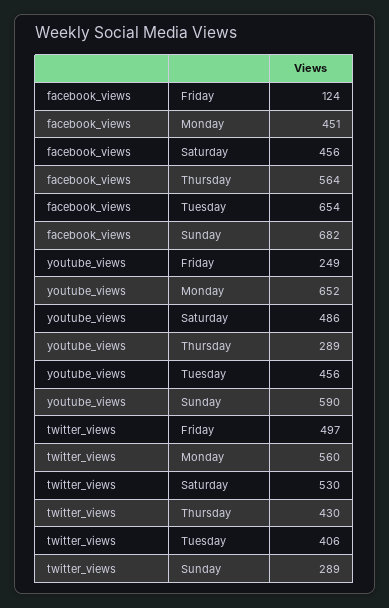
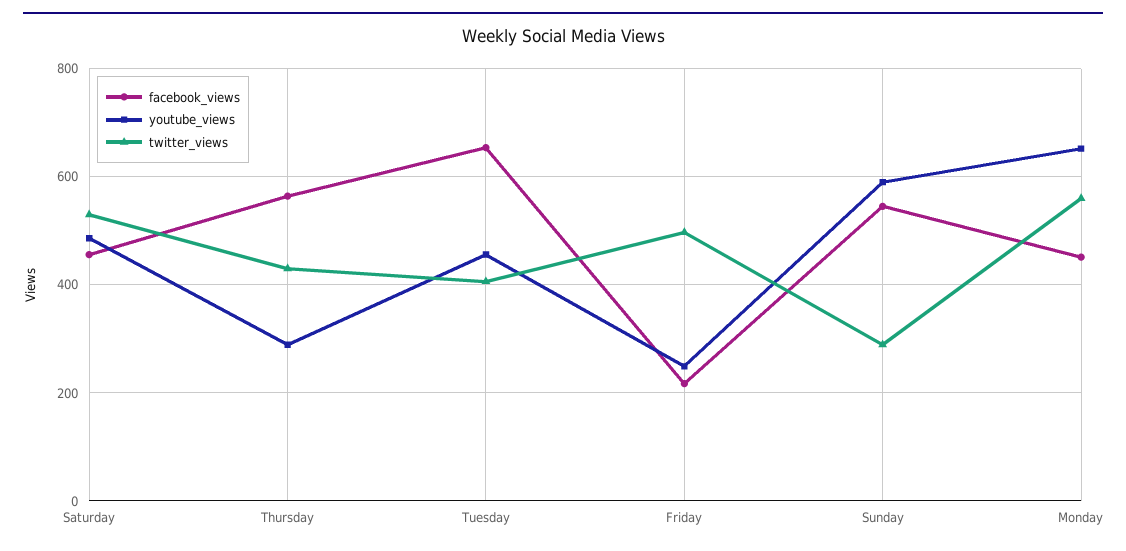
facebook_views, Friday: 124 -> 220
facebook_views, Sunday: 682 -> 540

